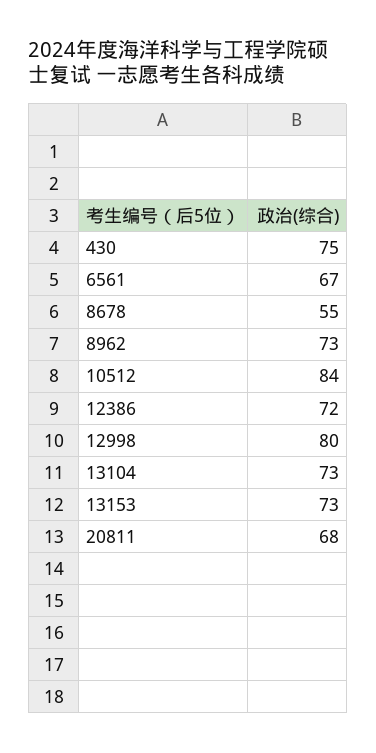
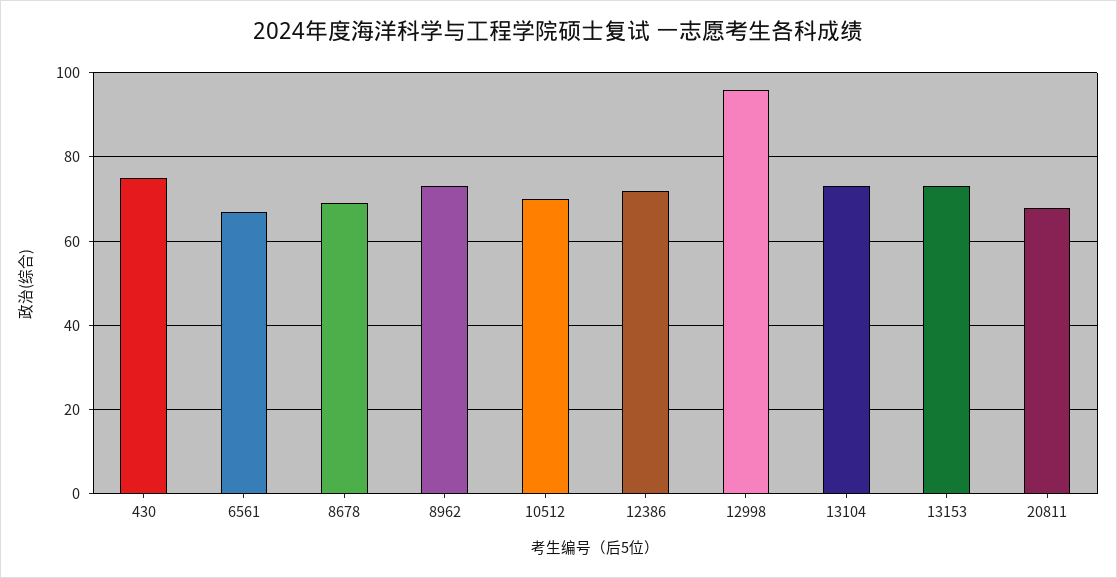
8678: 55 -> 70
10512: 84 -> 70
12998: 80 -> 95

